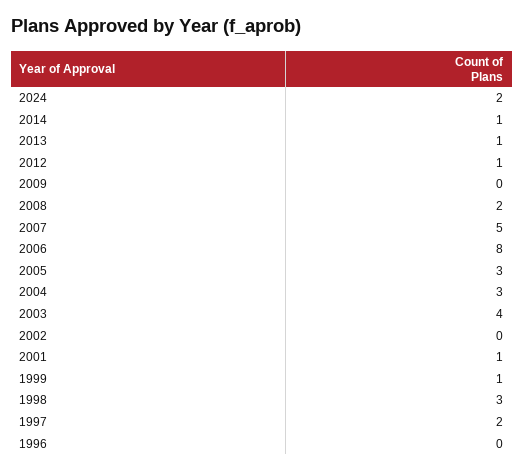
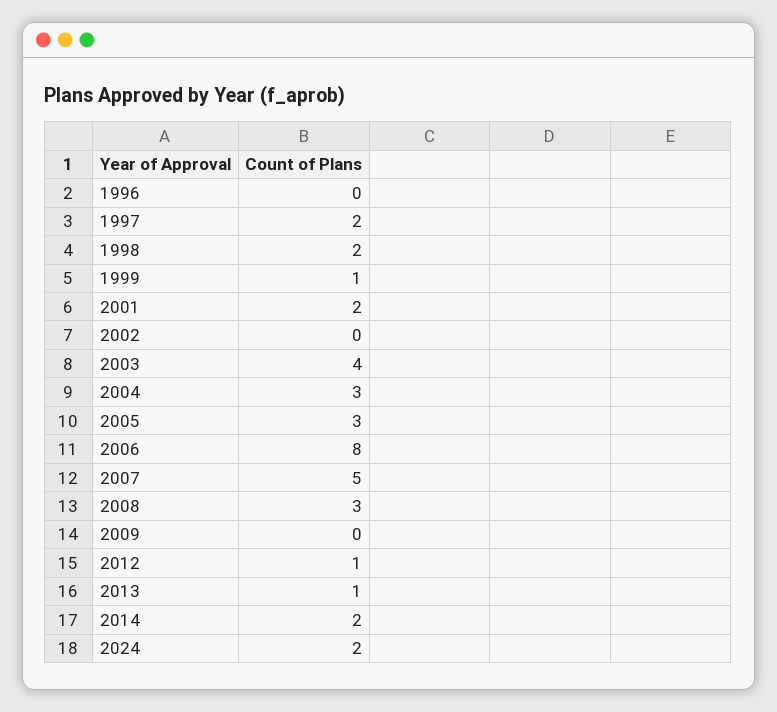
2014: 1 -> 2
2008: 2 -> 3
2001: 1 -> 2
1998: 3 -> 2

